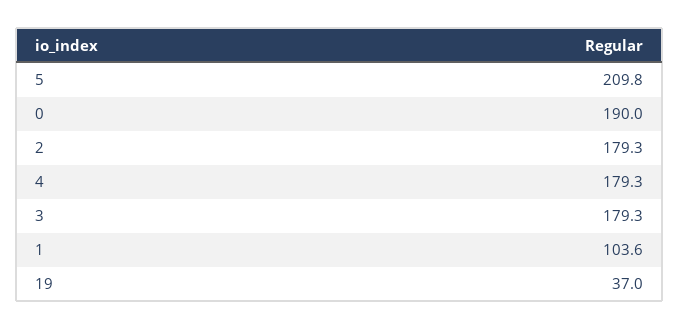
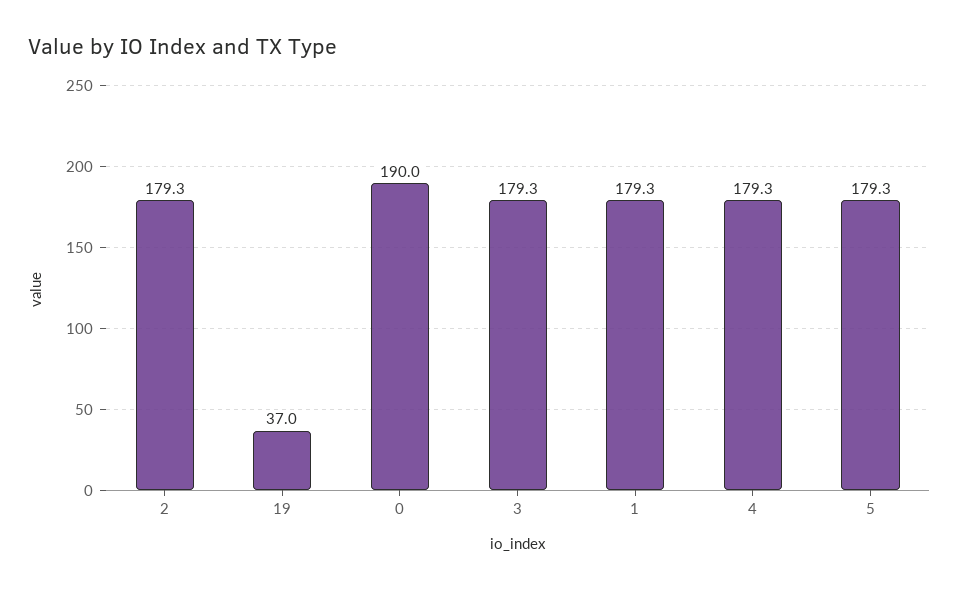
5: 209.8 -> 179.3
1: 103.6 -> 179.3

